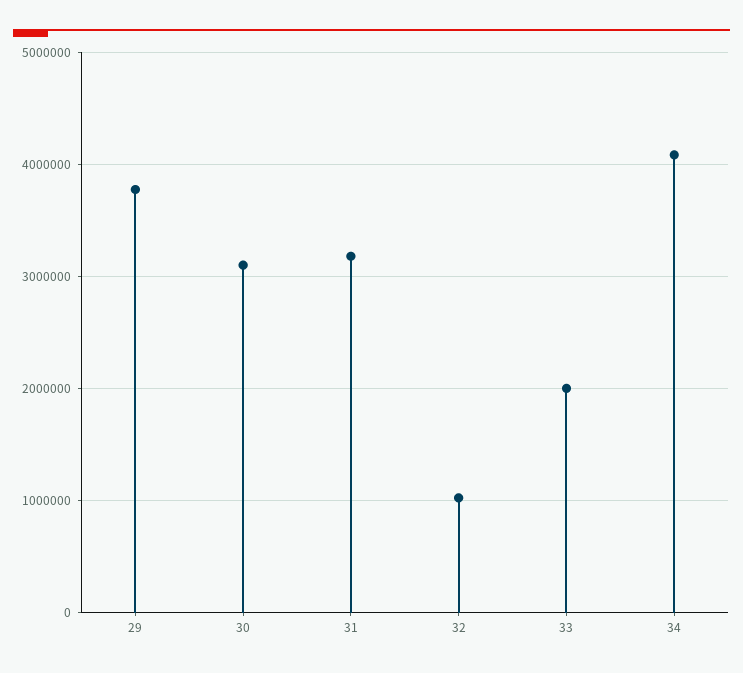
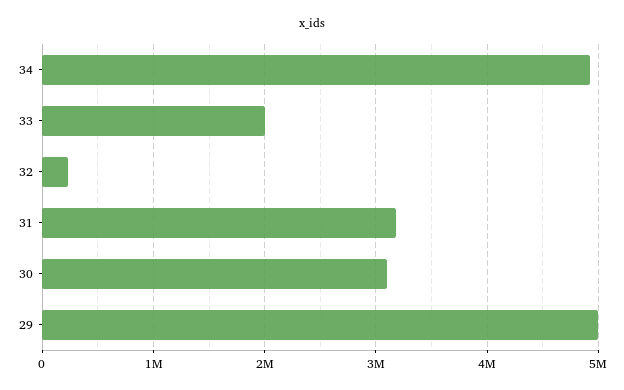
29: 3800000 -> 5000000
32: 1000000 -> 200000
34: 4100000 -> 4900000

